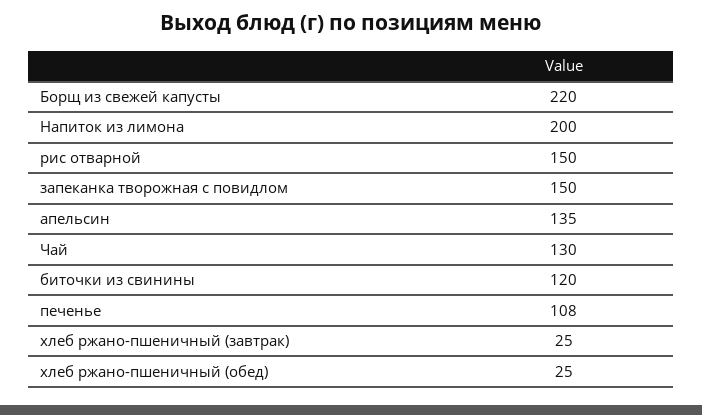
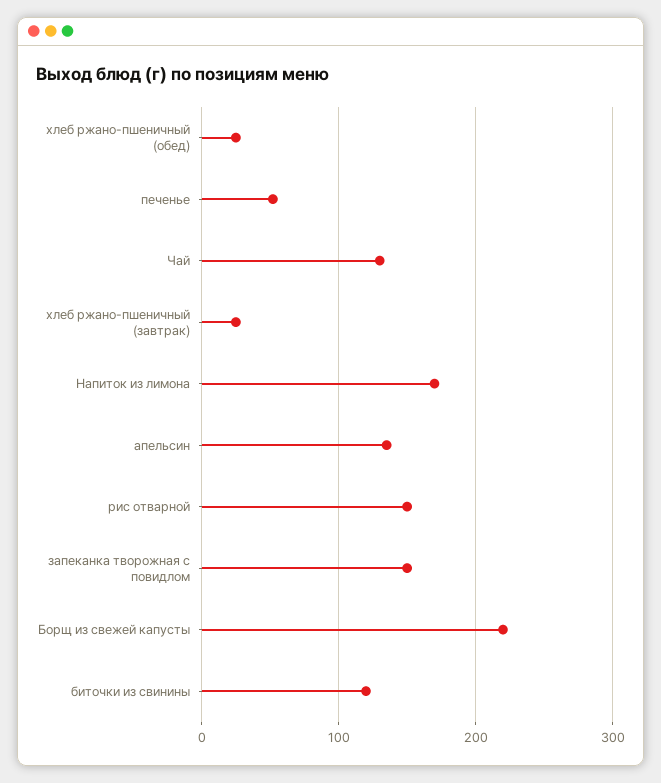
Напиток из лимона: 200 -> 170
печенье: 108 -> 50

